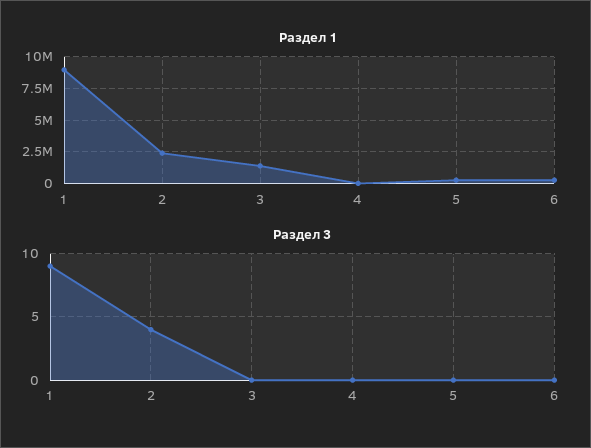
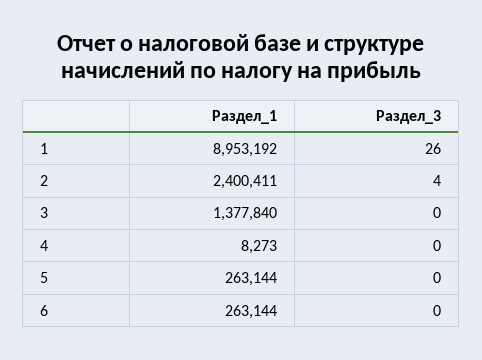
Раздел 3, 1: 9 -> 26

